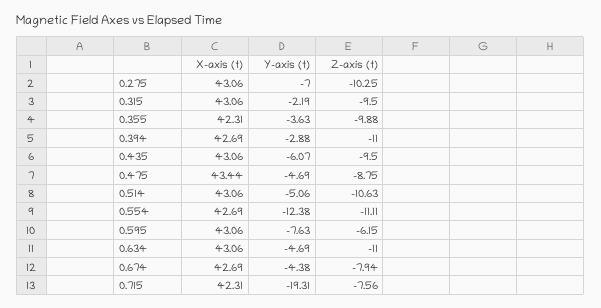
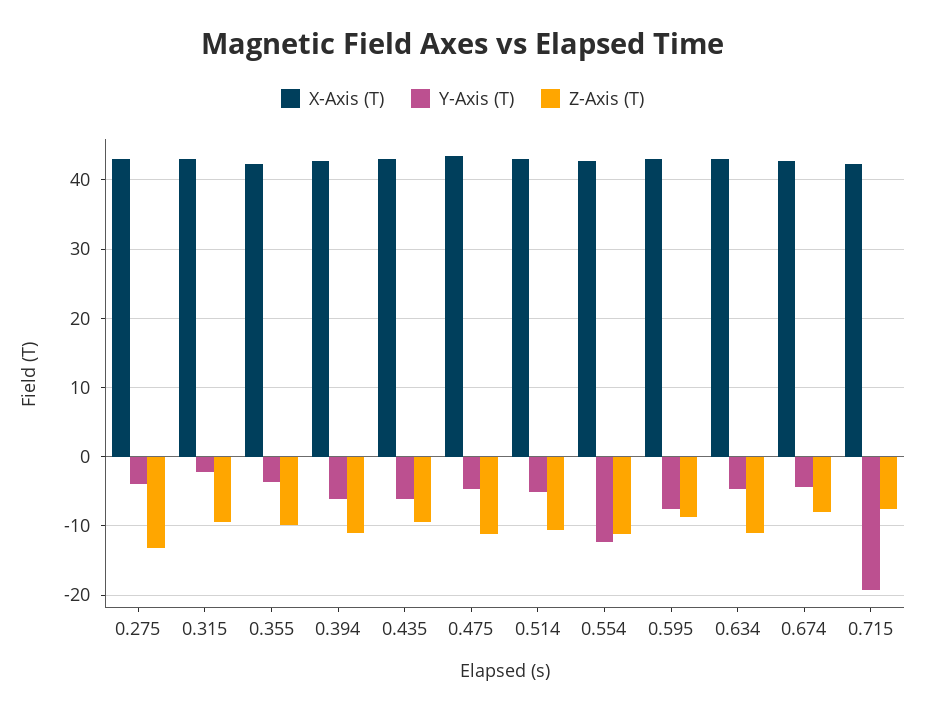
Y-axis (t), 0.275: -7 -> -4
Z-axis (t), 0.275: -10.25 -> -13
Y-axis (t), 0.394: -2.88 -> -6
Z-axis (t), 0.475: -8.75 -> -11
Z-axis (t), 0.595: -6.15 -> -9

